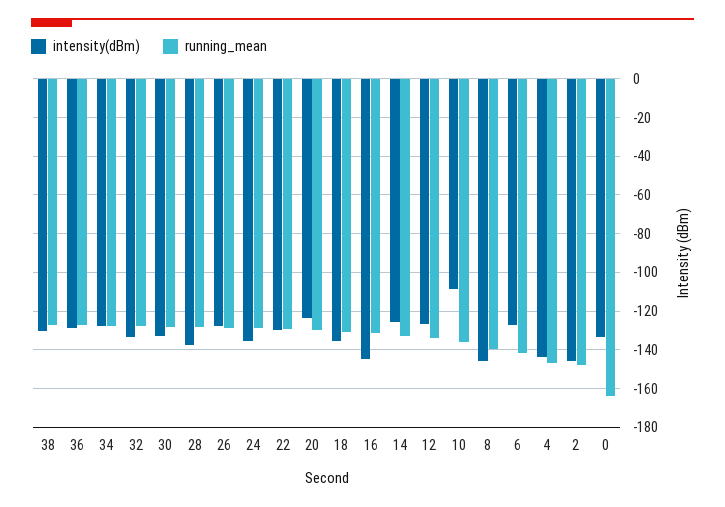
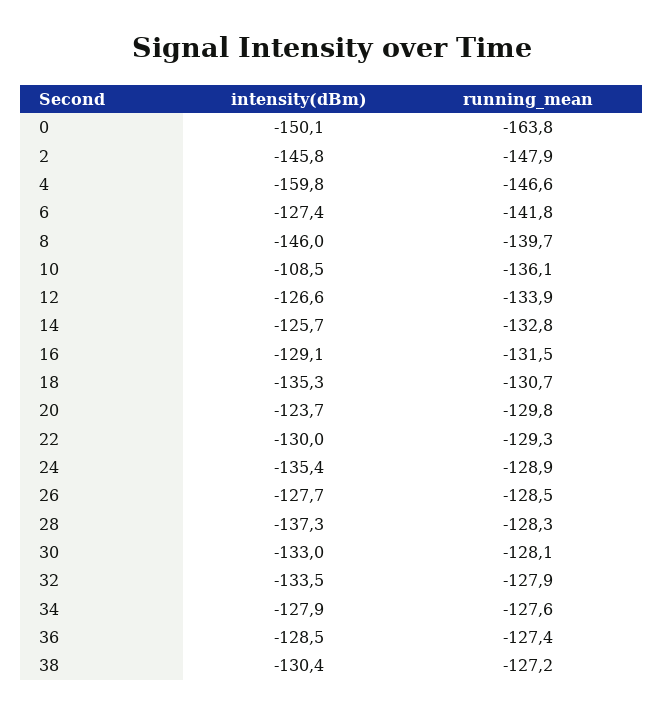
intensity(dBm), 16: -145 -> -129.1
intensity(dBm), 4: -145 -> -159.8
intensity(dBm), 0: -135 -> -150.1

